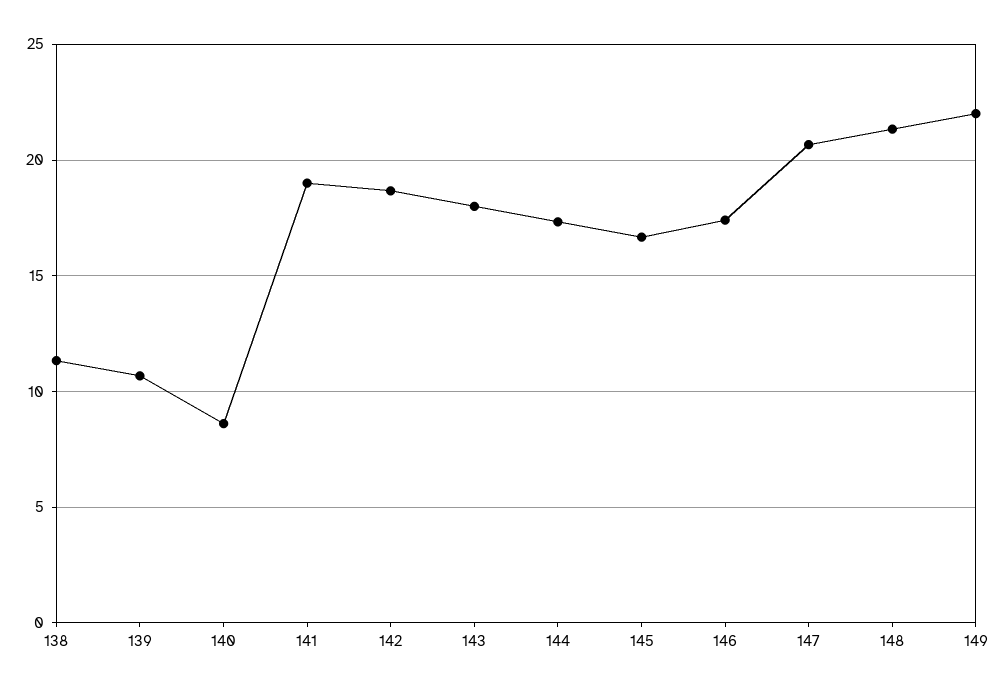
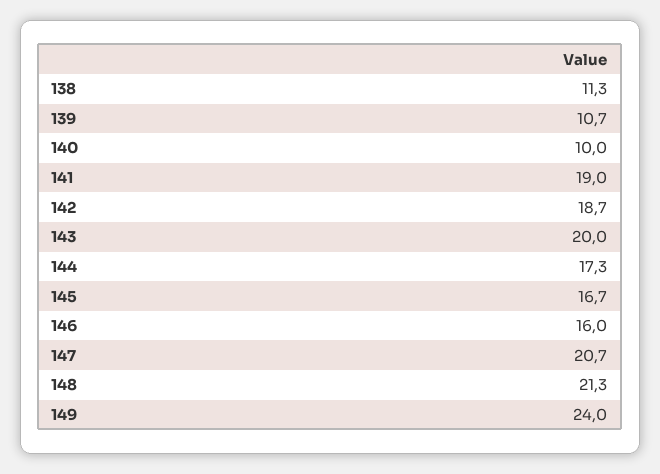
140: 8.5 -> 10
143: 18 -> 20
146: 17.5 -> 16
149: 22 -> 24

